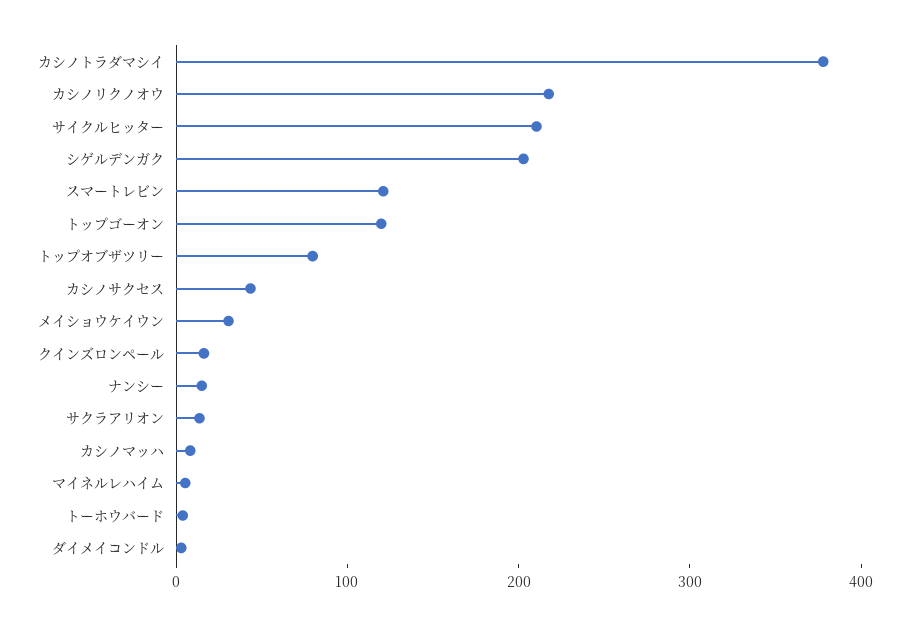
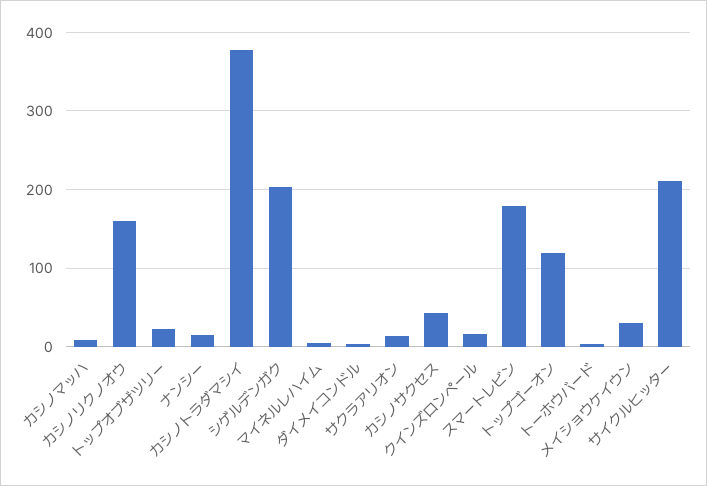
カシノリクノオウ: 220 -> 160
スマートレビン: 120 -> 180
トップオブザツリー: 80 -> 20

